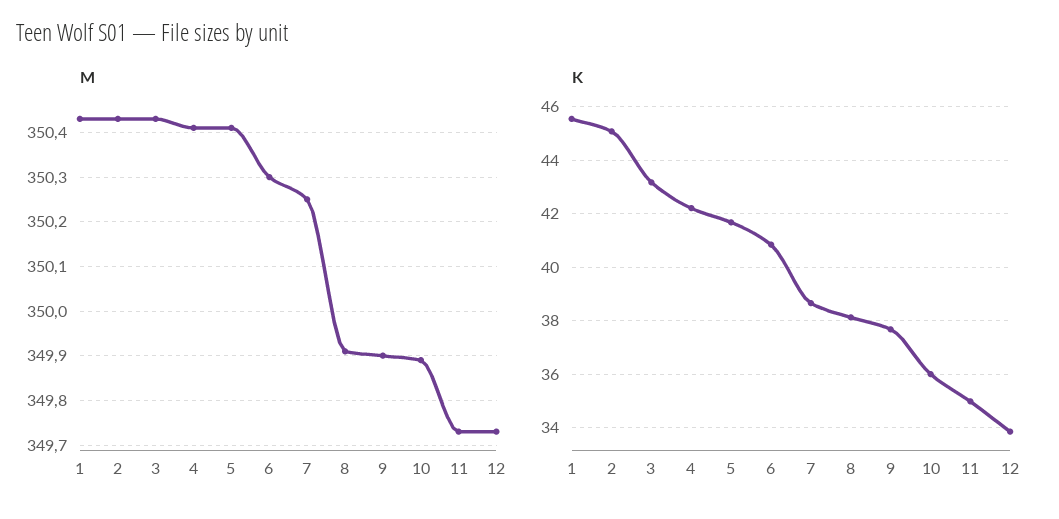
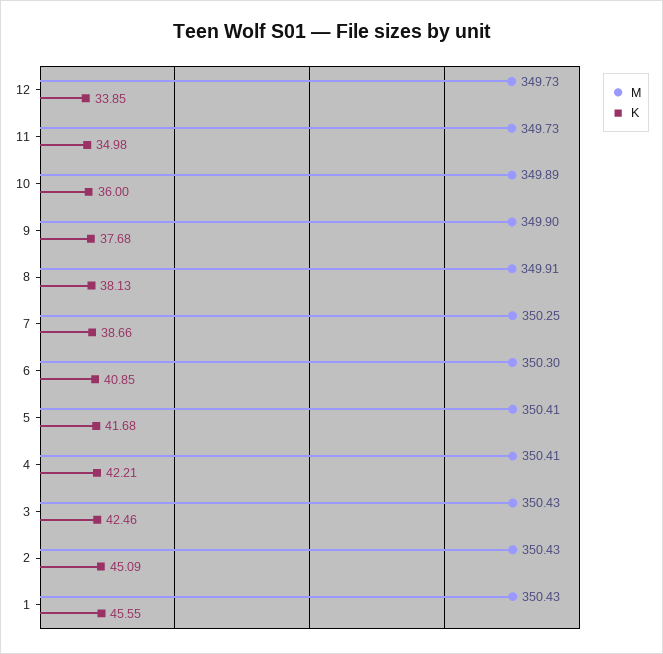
K, 3: 43.25 -> 42.46

